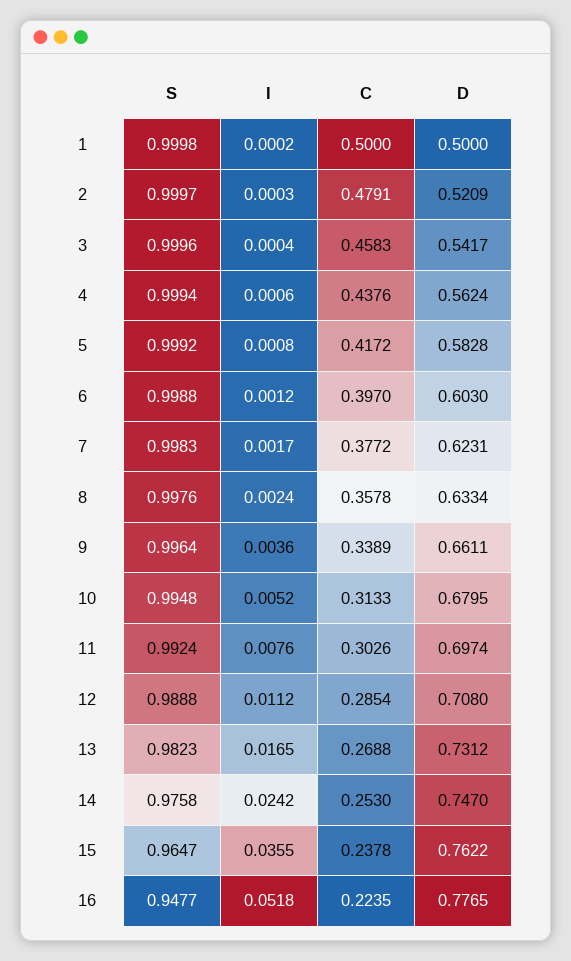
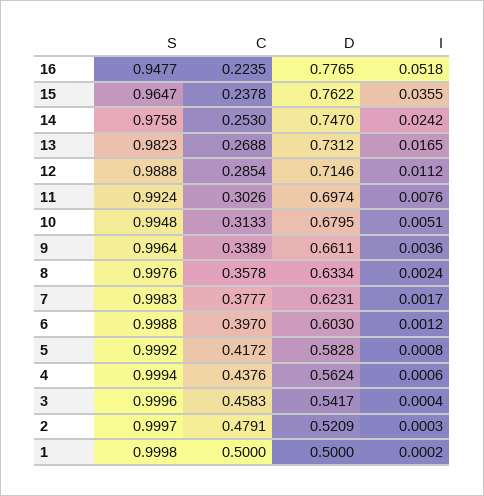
C, 7: 0.3772 -> 0.3777
I, 10: 0.0052 -> 0.0051
D, 12: 0.708 -> 0.7146

